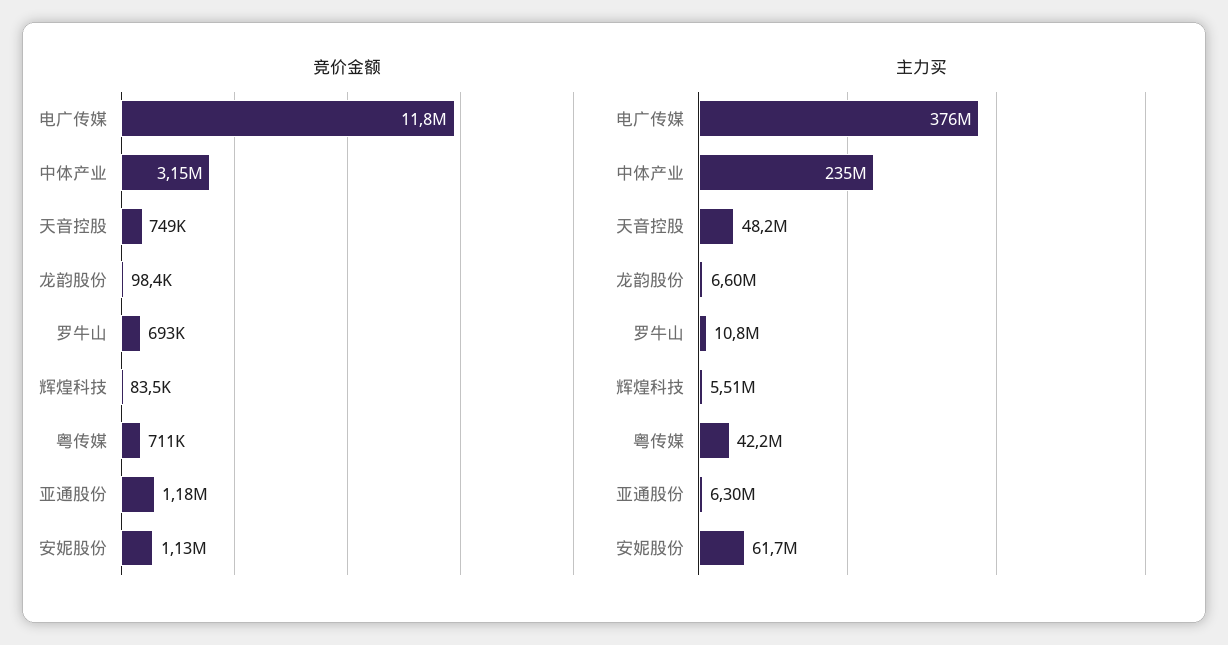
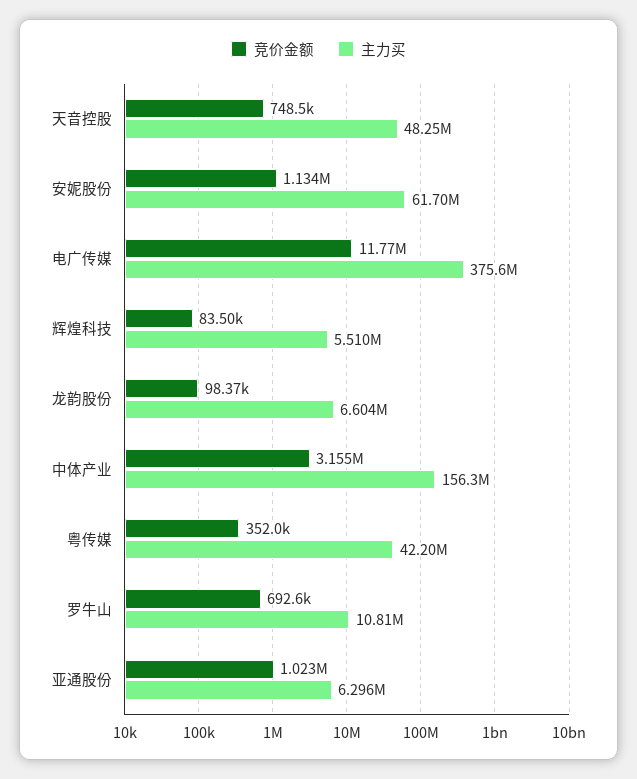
竞价金额, 粤传媒: 711000 -> 352000
竞价金额, 亚通股份: 1180000 -> 1023000
主力买, 中体产业: 235000000 -> 156300000

